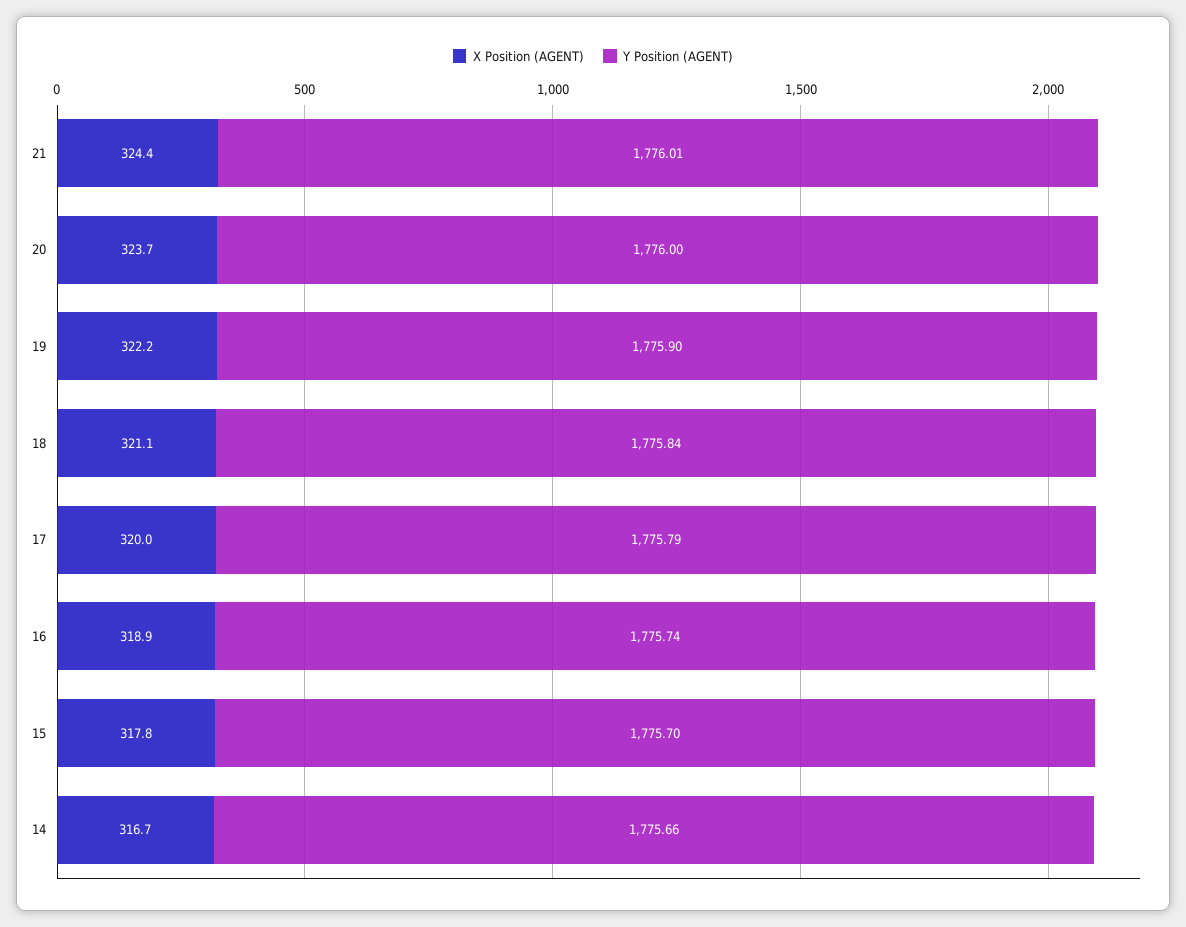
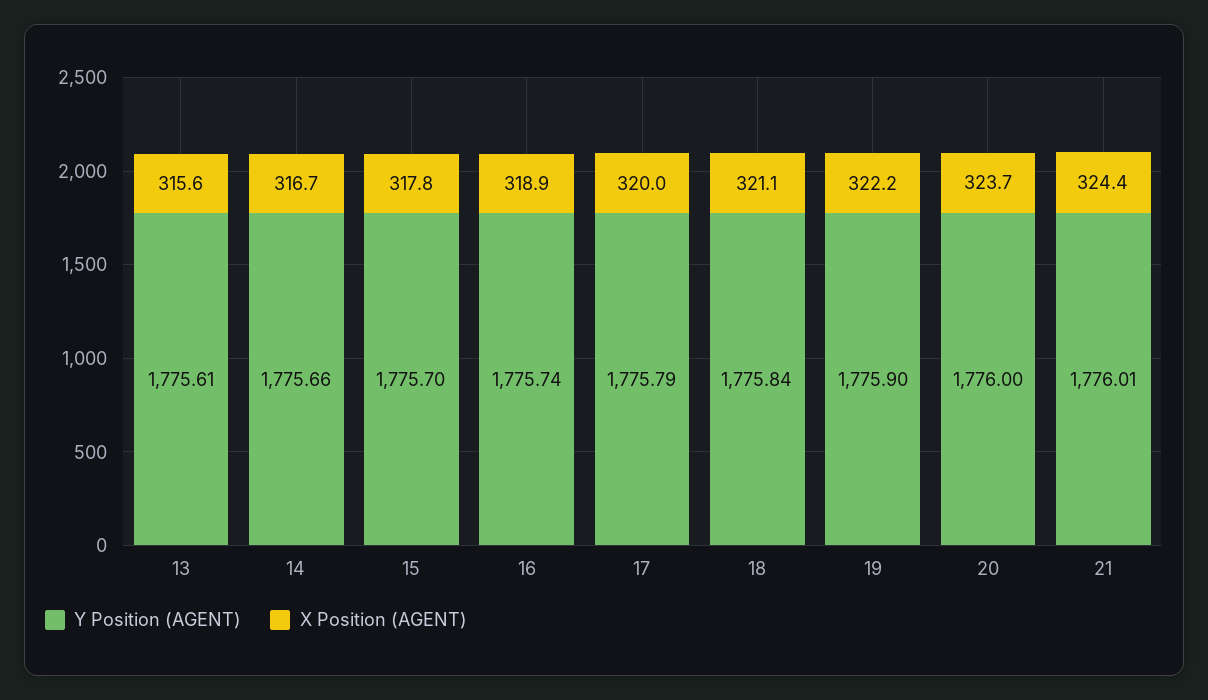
Y Position (AGENT), 13: none -> 1775.61
X Position (AGENT), 13: none -> 315.6

